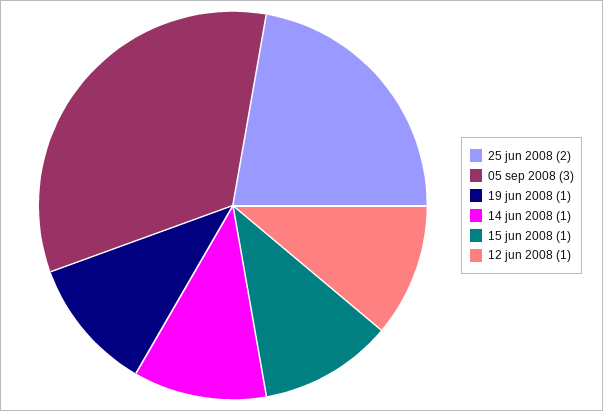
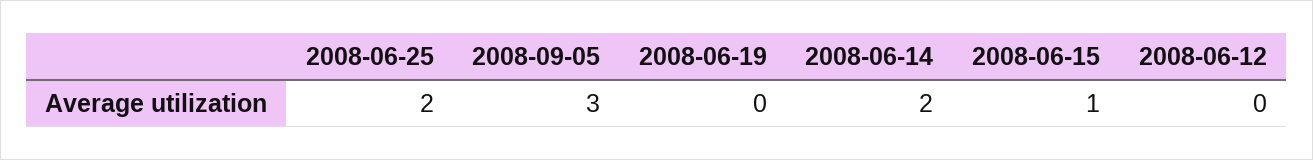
19 jun 2008: 1 -> 0
14 jun 2008: 1 -> 2
12 jun 2008: 1 -> 0

